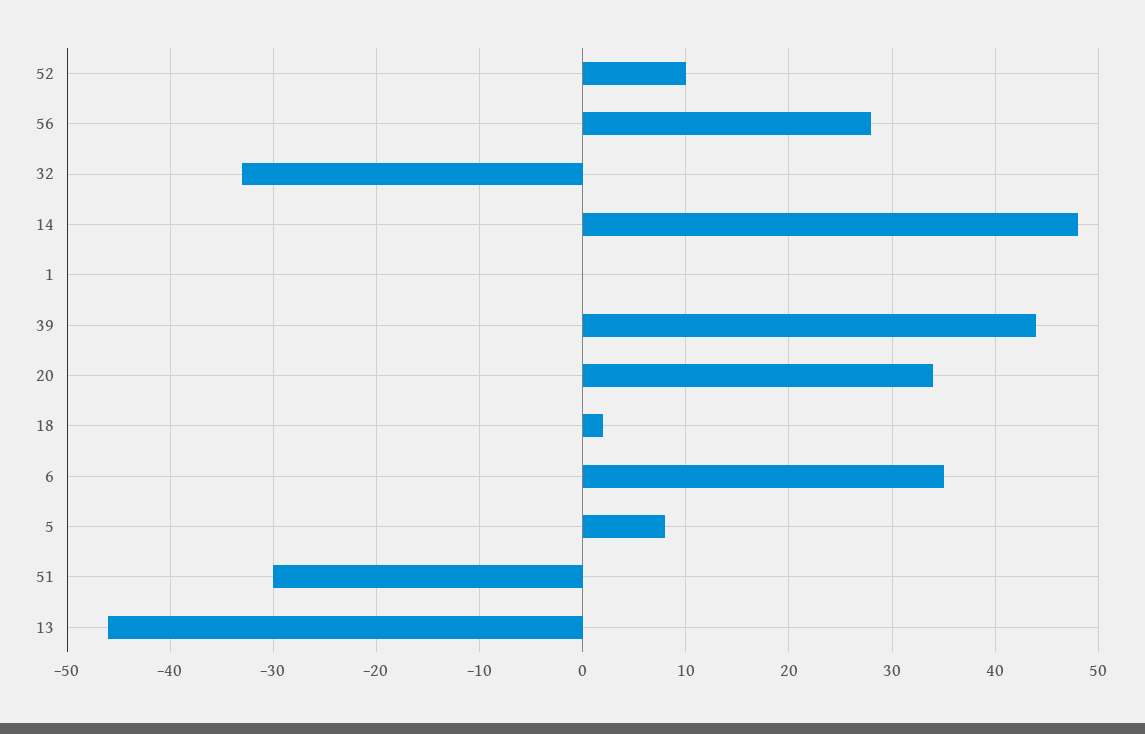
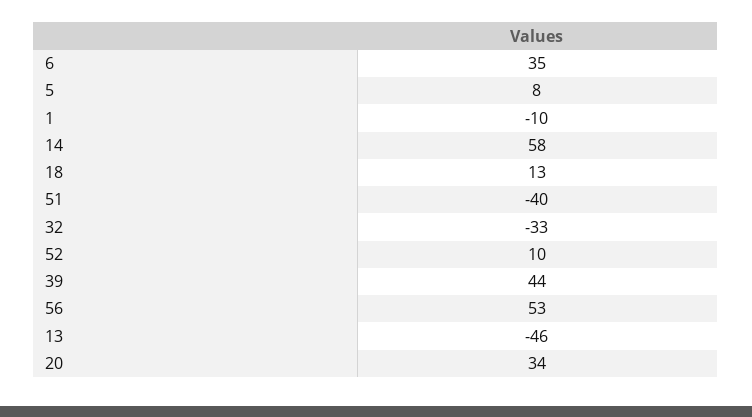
56: 28 -> 53
14: 48 -> 58
1: 0 -> -10
18: 2 -> 13
51: -30 -> -40

